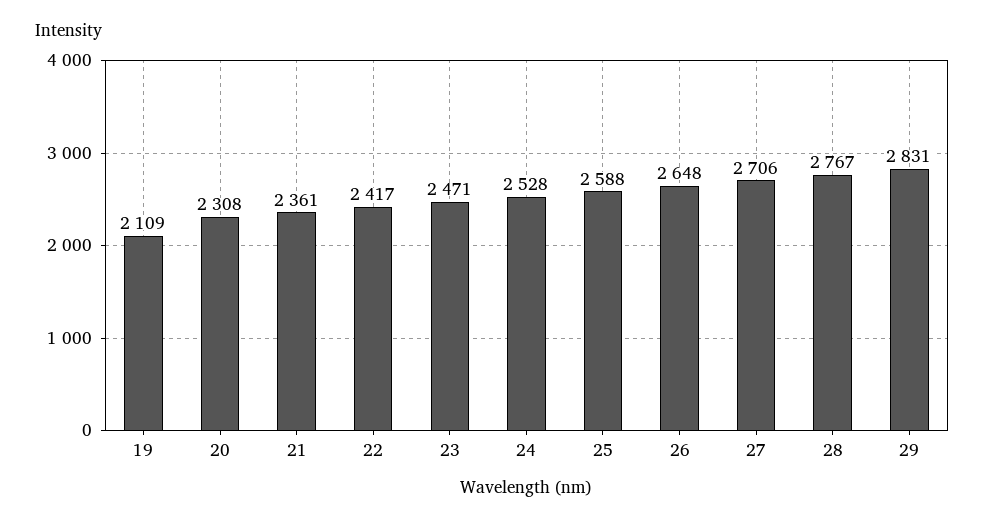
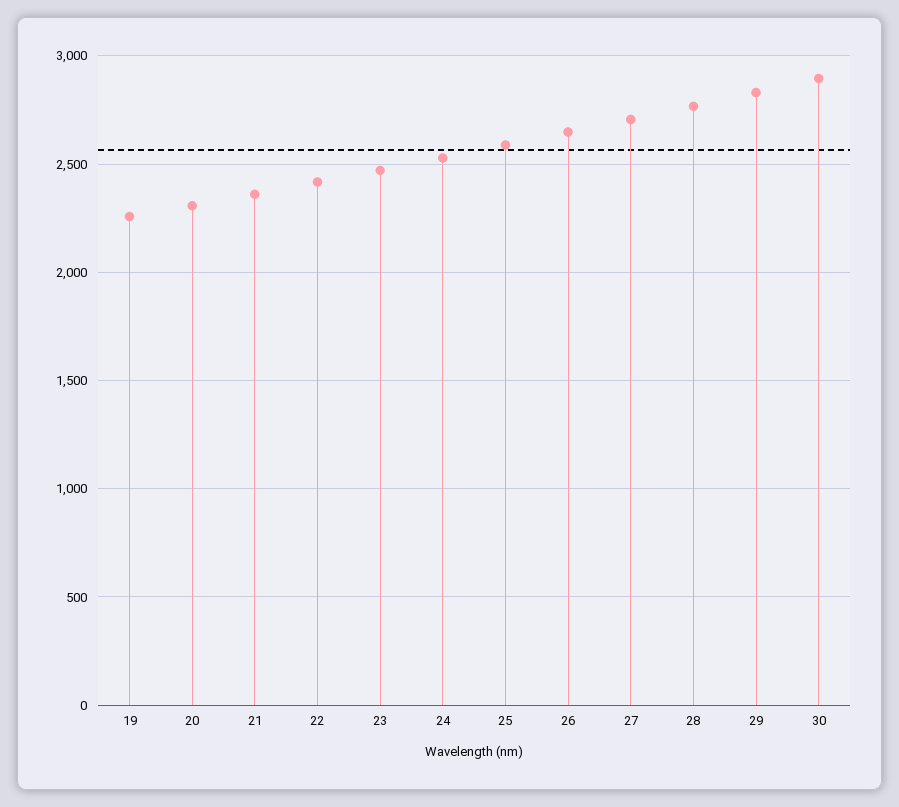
19: 2109 -> 2250
30: none -> 2900

